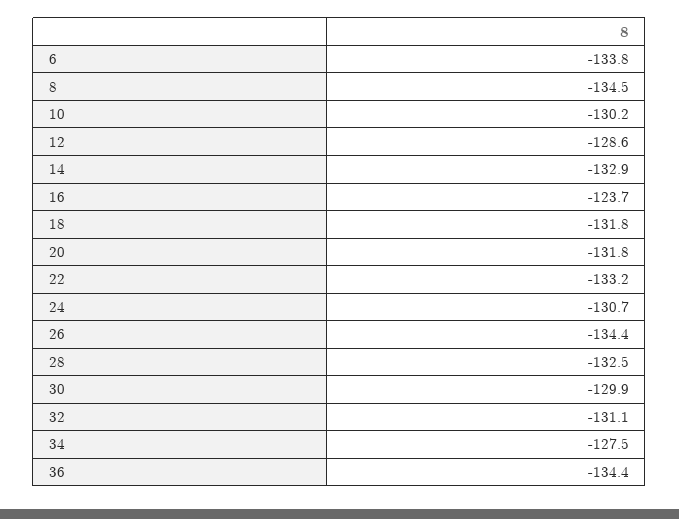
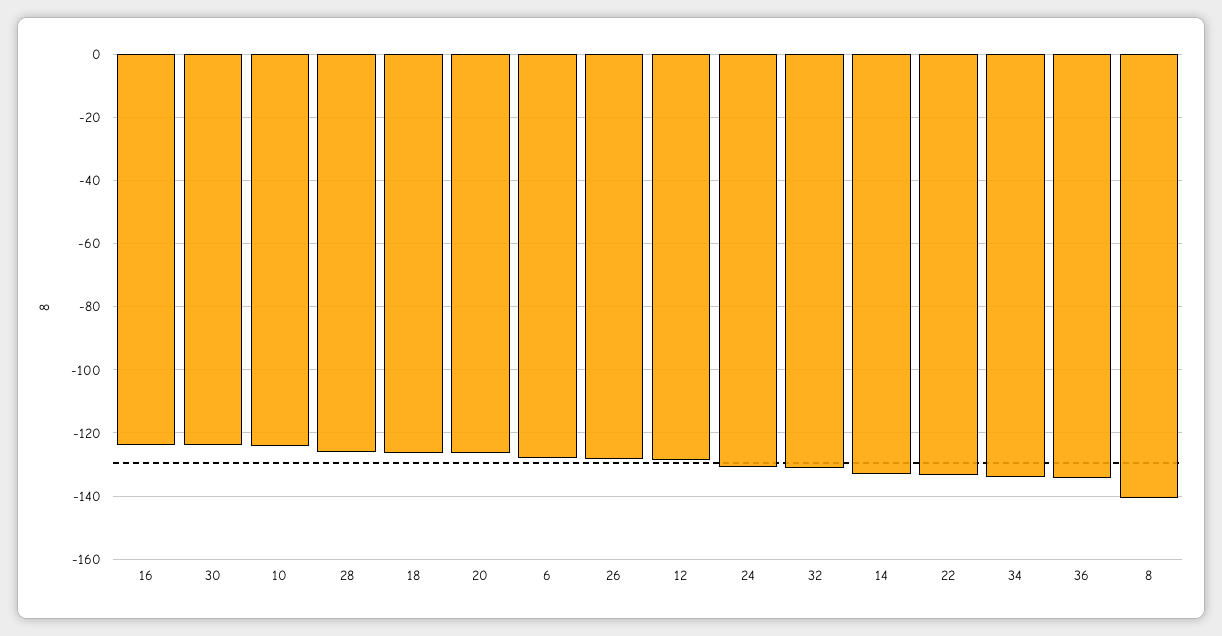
6: -133.8 -> -128
8: -134.5 -> -140
10: -130.2 -> -124
18: -131.8 -> -126
20: -131.8 -> -126
26: -134.4 -> -128
28: -132.5 -> -126
30: -129.9 -> -124
34: -127.5 -> -134

